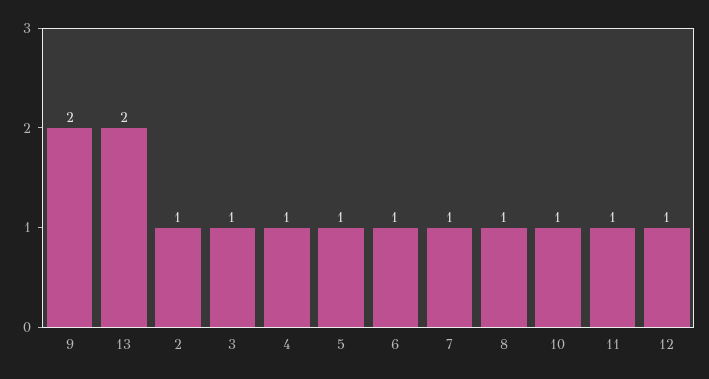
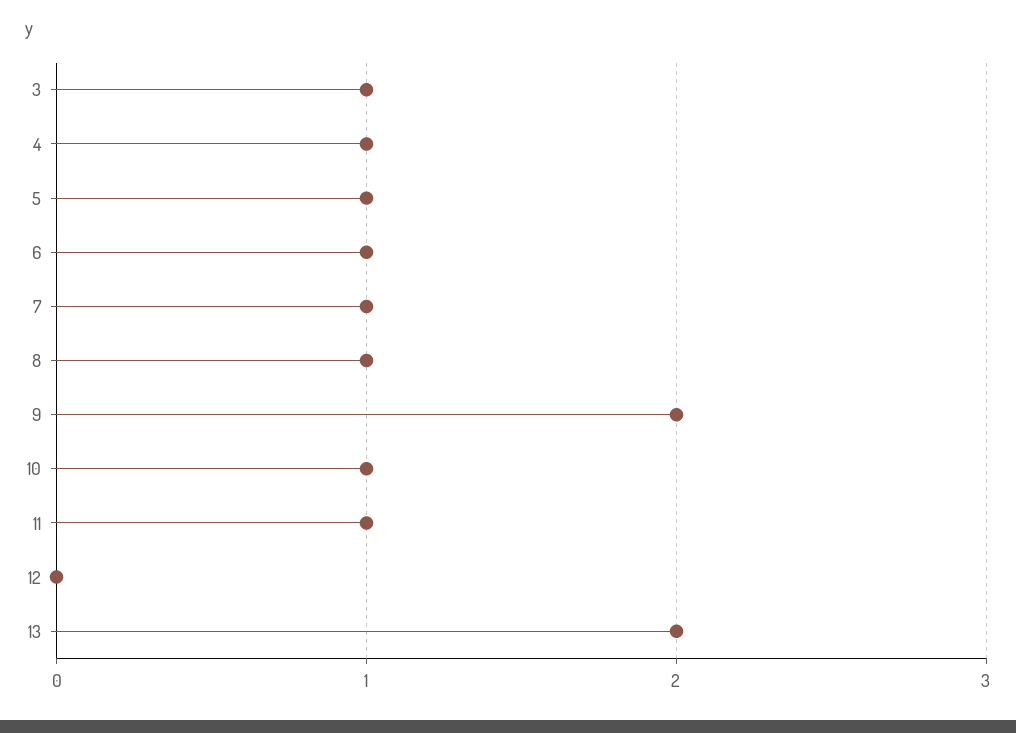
2: 1 -> none
12: 1 -> 0

